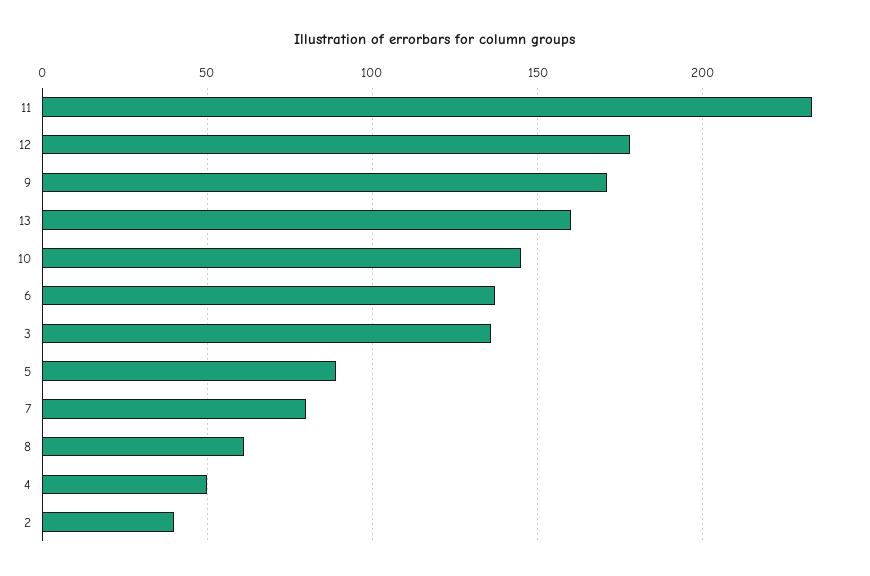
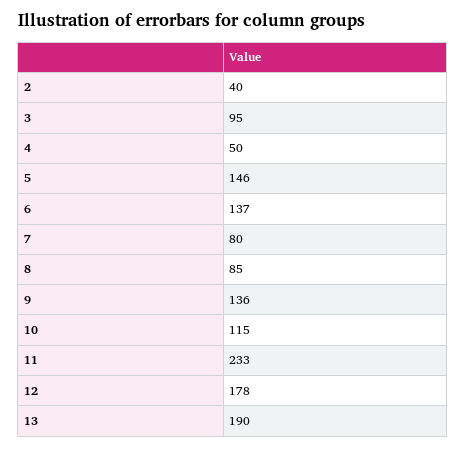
9: 170 -> 136
13: 160 -> 190
10: 145 -> 115
3: 135 -> 95
5: 90 -> 146
8: 60 -> 85

